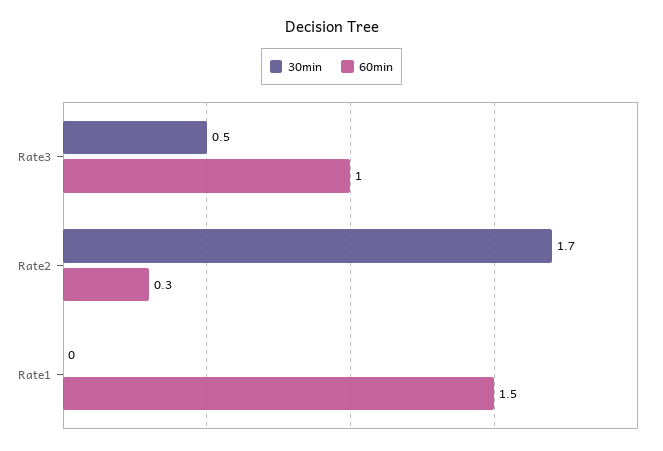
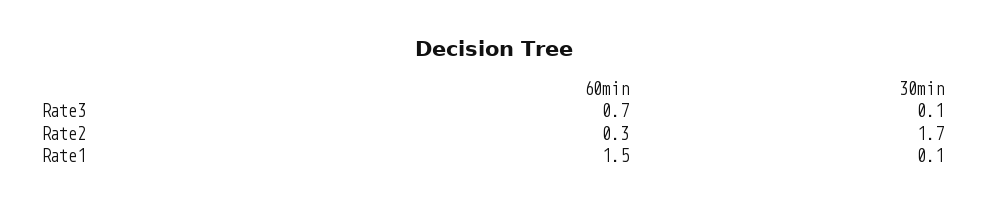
30min, Rate3: 0.5 -> 0.1
60min, Rate3: 1 -> 0.7
30min, Rate1: 0 -> 0.1

